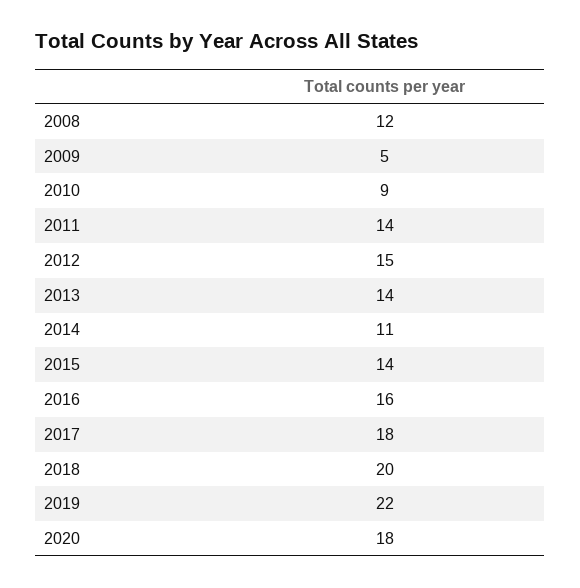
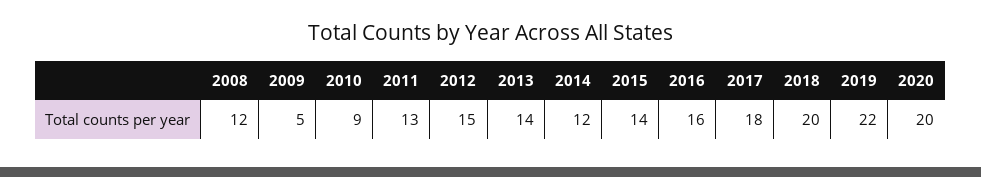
2011: 14 -> 13
2014: 11 -> 12
2020: 18 -> 20

